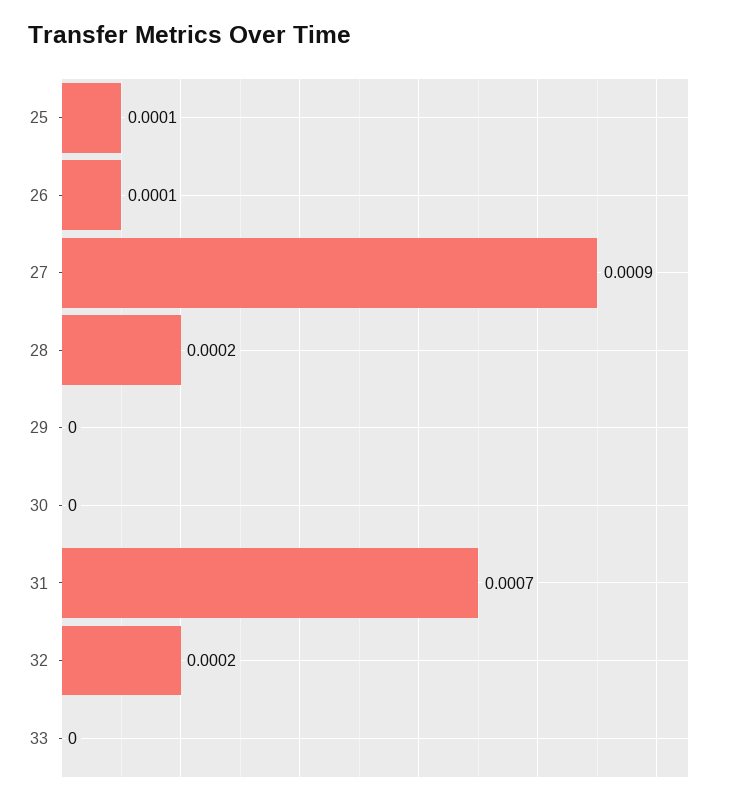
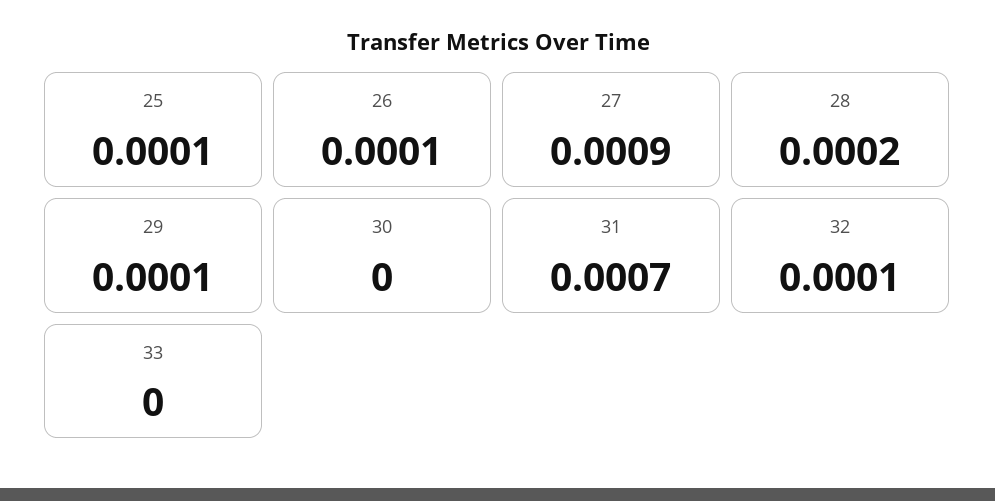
29: 0 -> 0.0001
32: 0.0002 -> 0.0001

